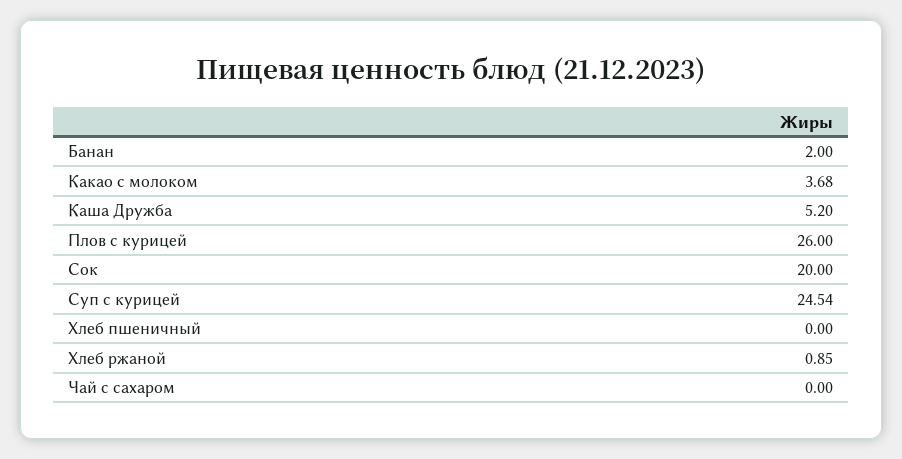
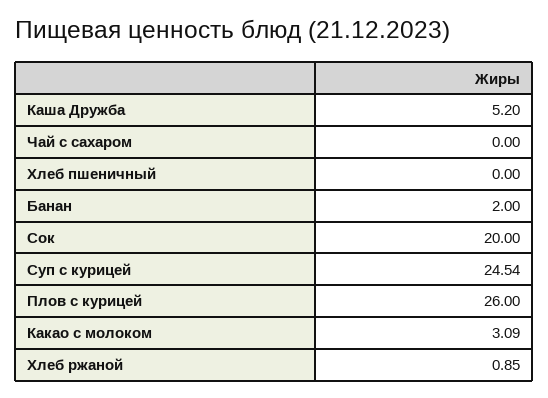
Какао с молоком: 3.68 -> 3.09

